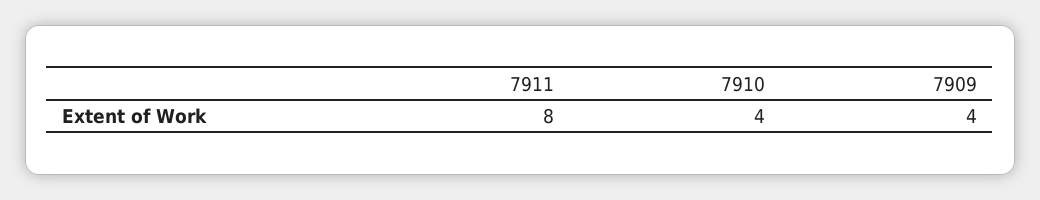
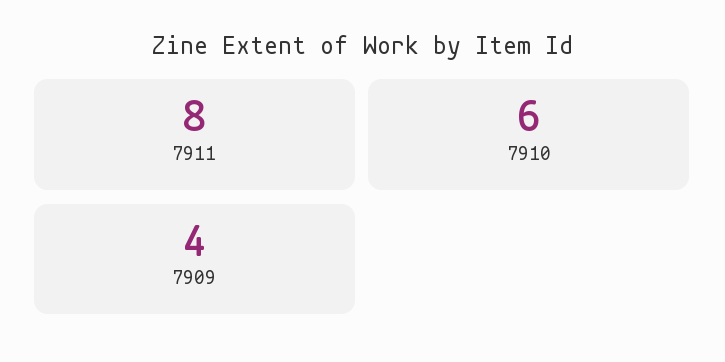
7910: 4 -> 6

